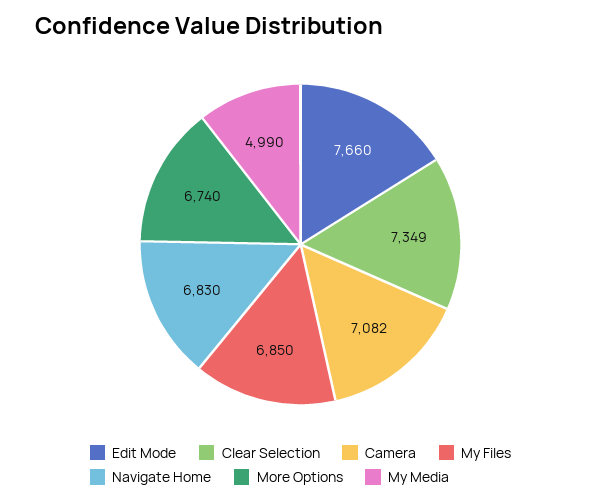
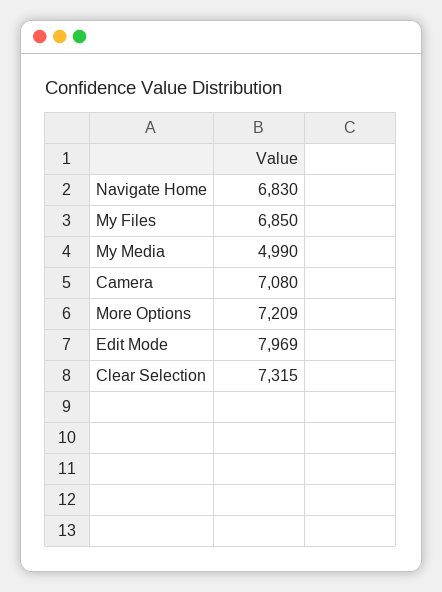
Edit Mode: 7660 -> 7969
Clear Selection: 7349 -> 7315
Camera: 7082 -> 7080
More Options: 6740 -> 7209

